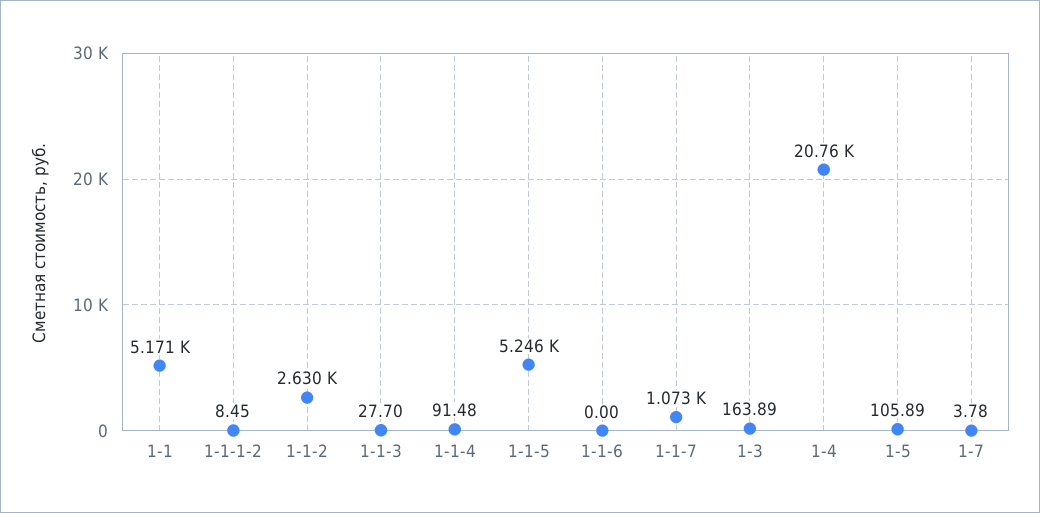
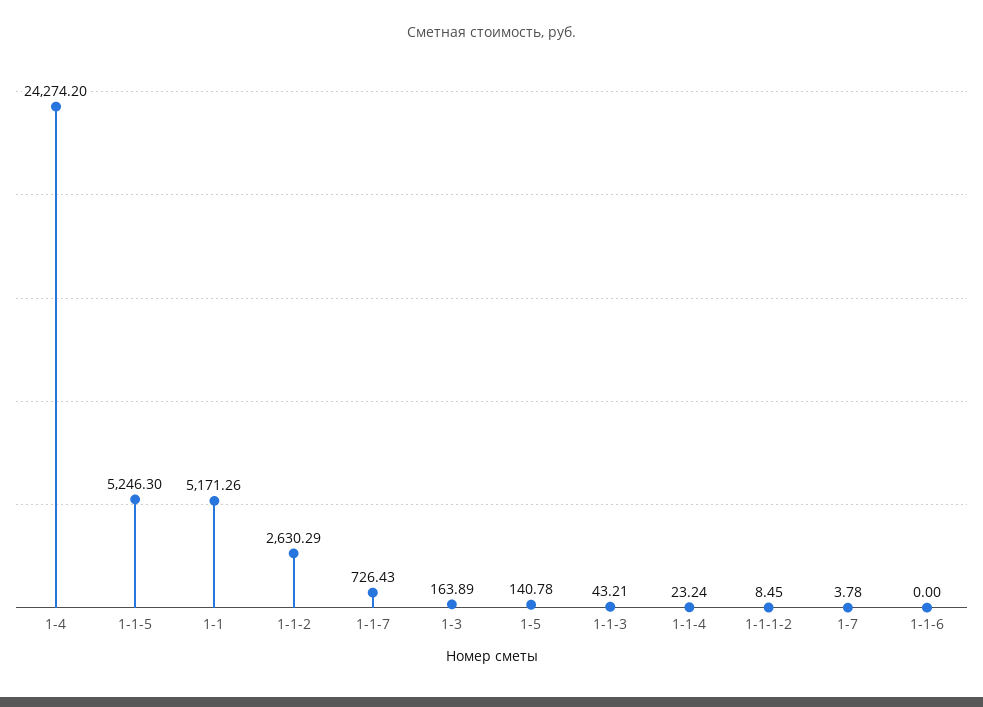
1-1-3: 27.7 -> 43.21
1-1-4: 91.48 -> 23.24
1-1-7: 1073 -> 726.43
1-4: 20760 -> 24274.2
1-5: 105.89 -> 140.78

